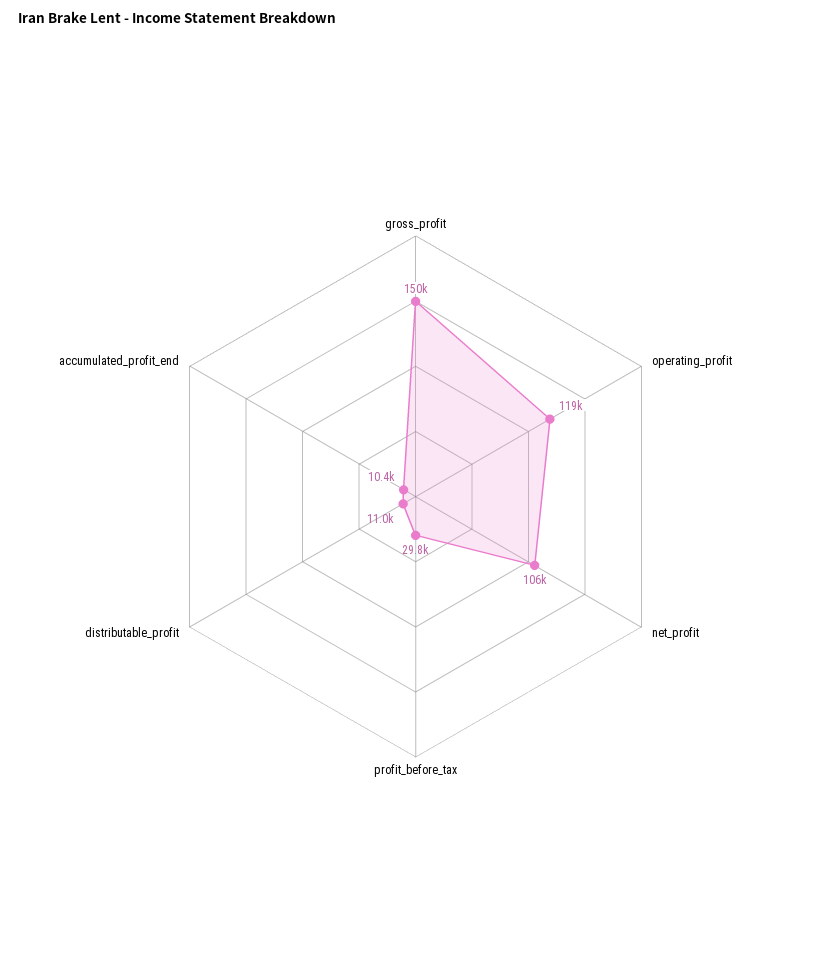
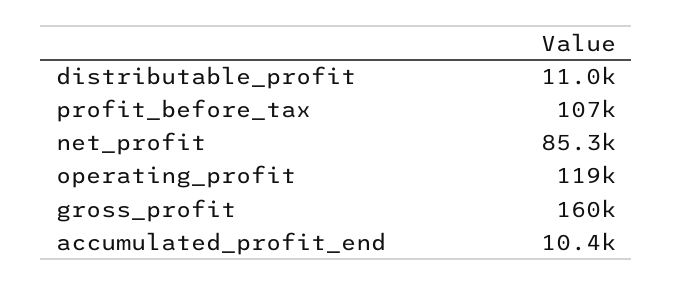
gross_profit: 150000 -> 160000
net_profit: 106000 -> 85300
profit_before_tax: 29800 -> 107000

